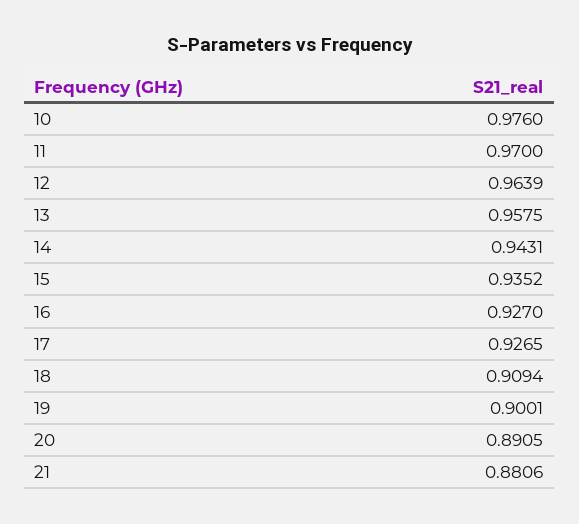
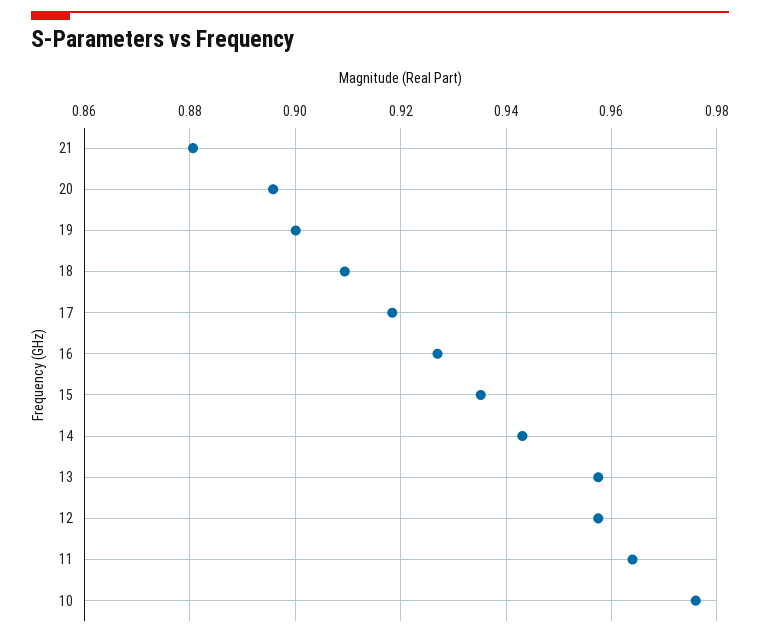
11: 0.97 -> 0.964
12: 0.9639 -> 0.958
17: 0.9265 -> 0.918
20: 0.8905 -> 0.896

